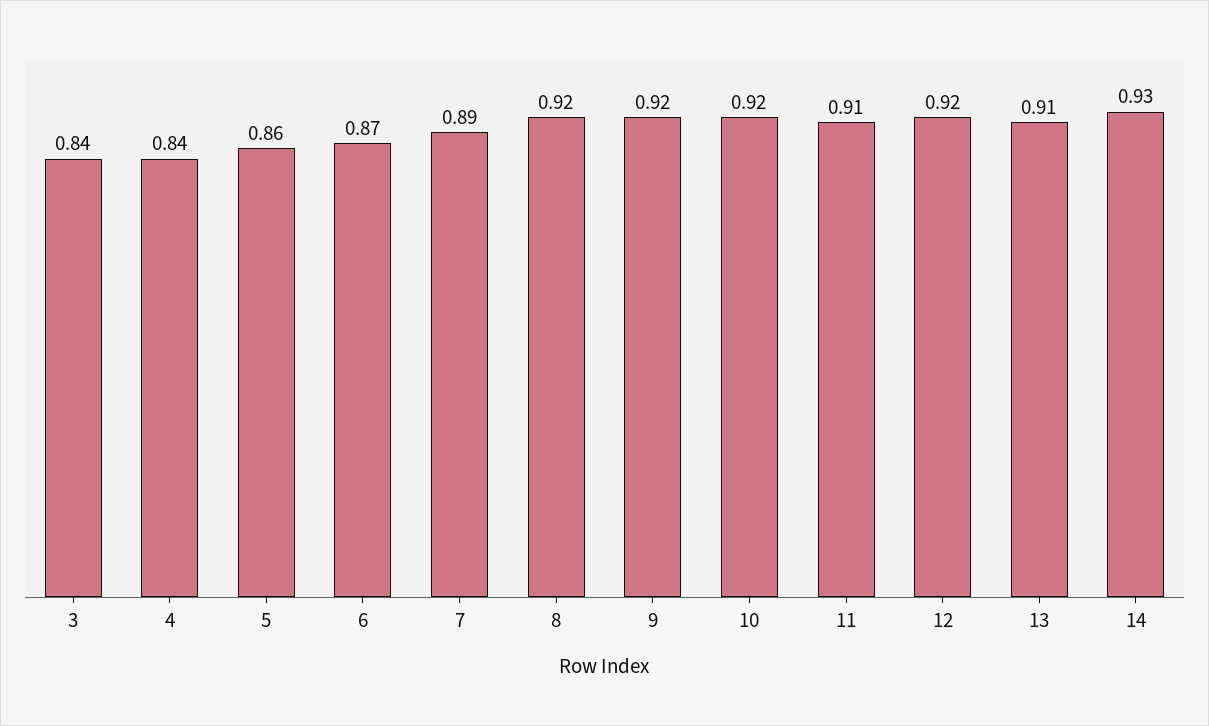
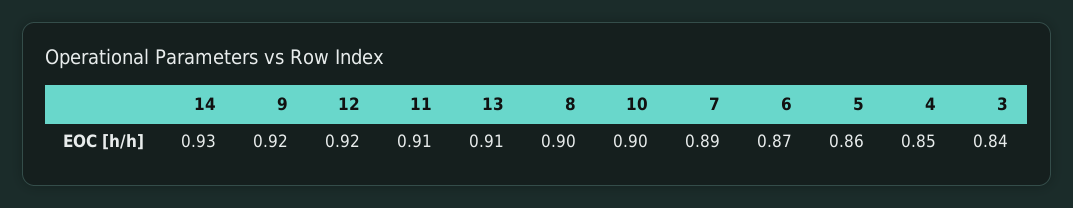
4: 0.84 -> 0.85
8: 0.92 -> 0.9
10: 0.92 -> 0.9

